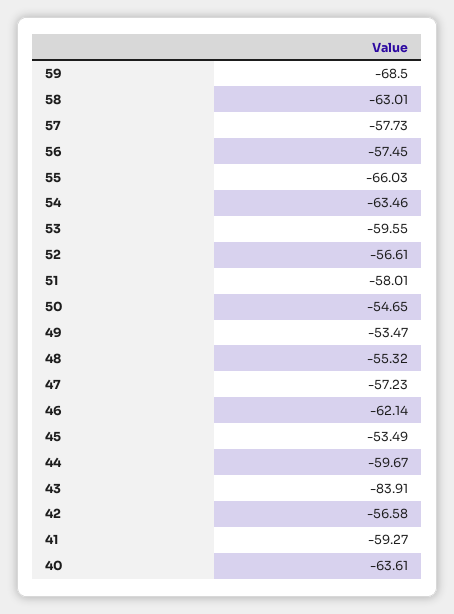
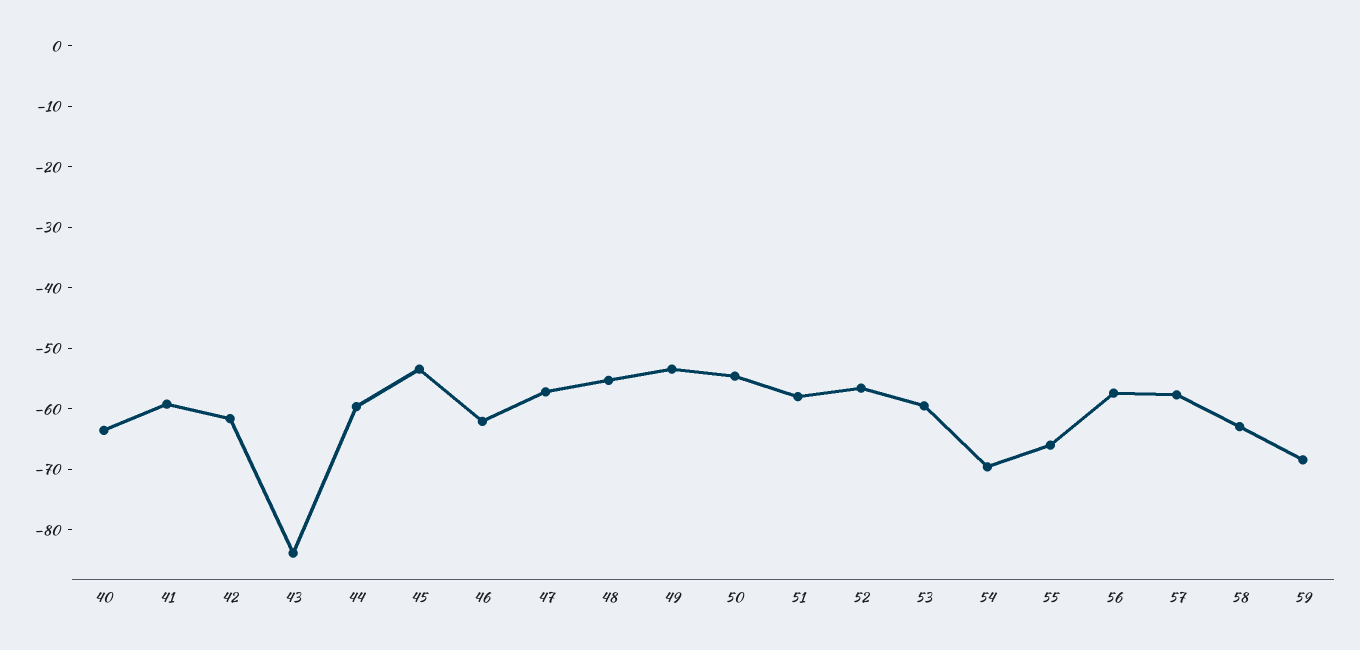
54: -63.46 -> -70
42: -56.58 -> -62

